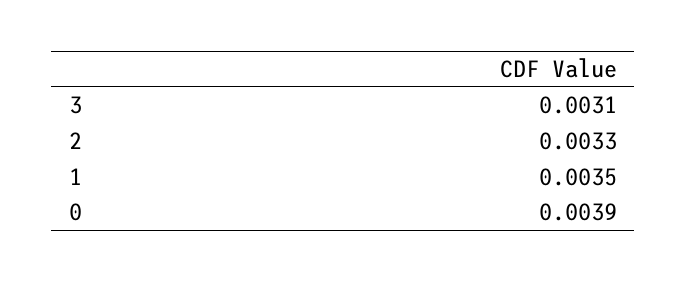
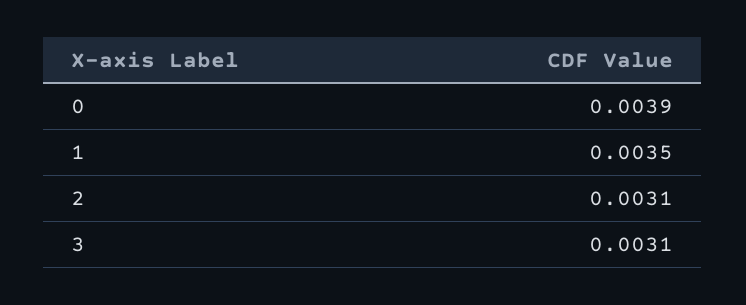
2: 0.0033 -> 0.0031

